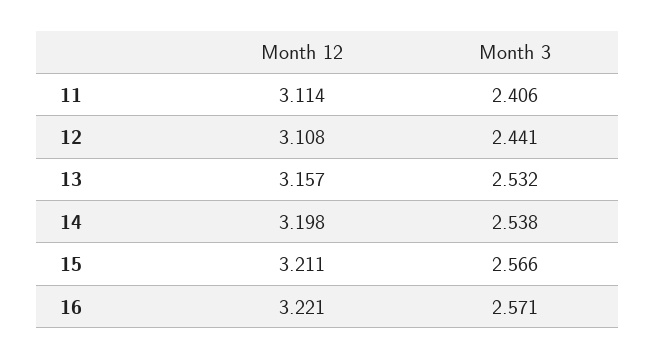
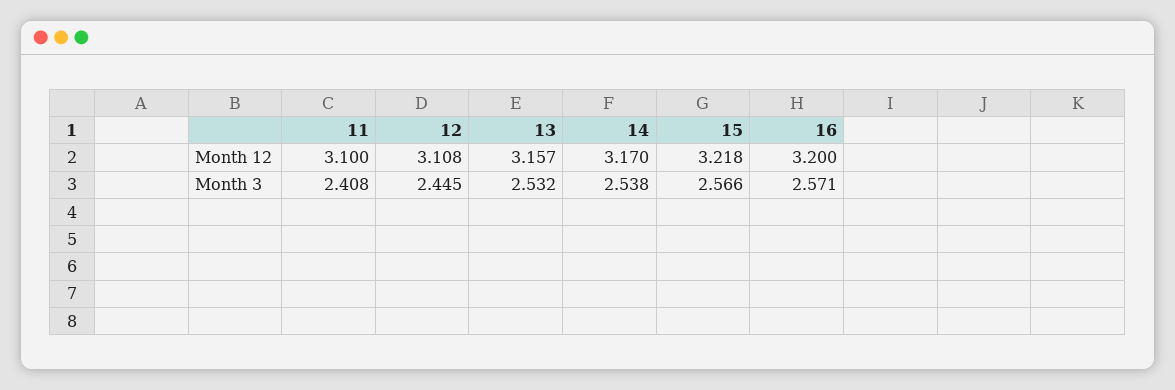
Month 12, 11: 3.114 -> 3.1
Month 3, 11: 2.406 -> 2.408
Month 3, 12: 2.441 -> 2.445
Month 12, 14: 3.198 -> 3.17
Month 12, 15: 3.211 -> 3.218
Month 12, 16: 3.221 -> 3.2

